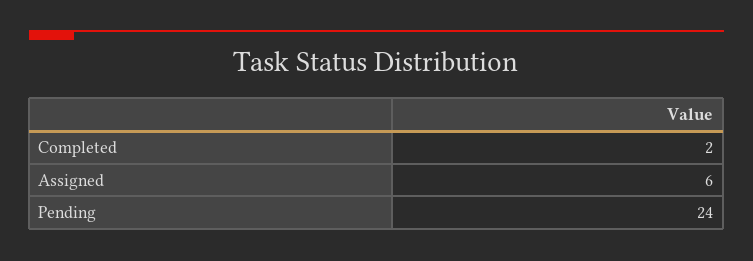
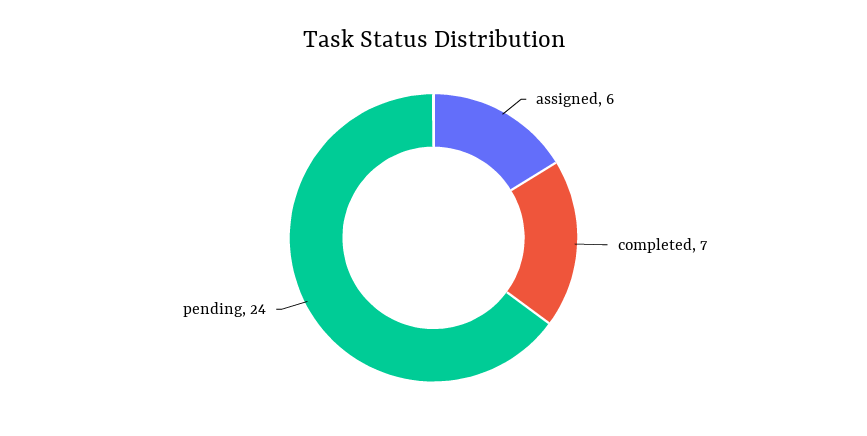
Completed: 2 -> 7

